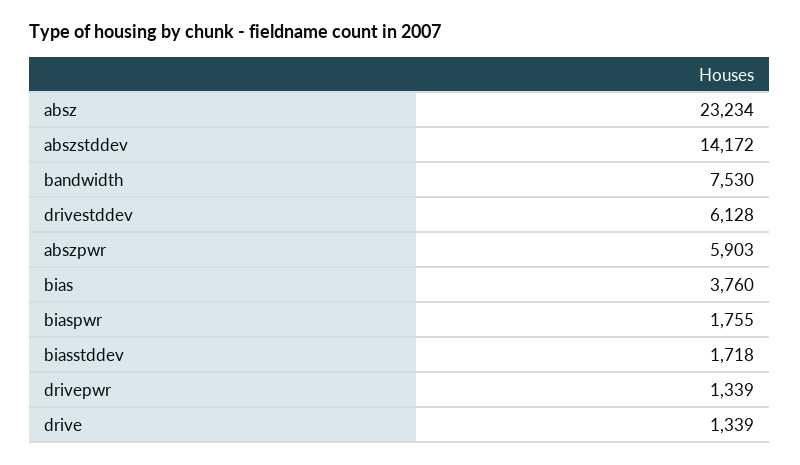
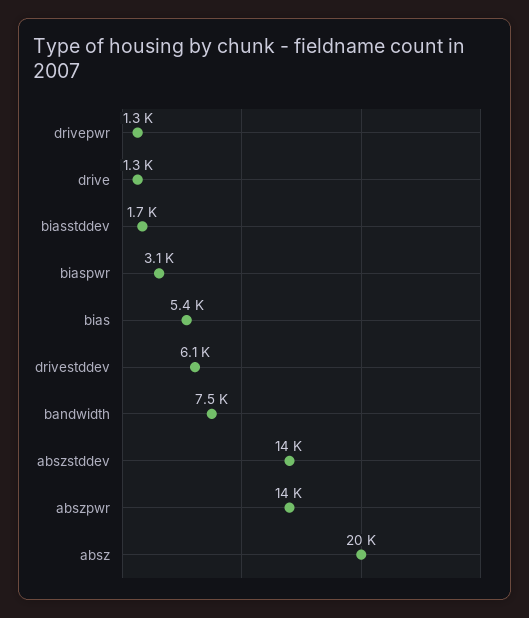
absz: 23234 -> 20000
abszpwr: 5903 -> 14000
bias: 3760 -> 5400
biaspwr: 1755 -> 3100

